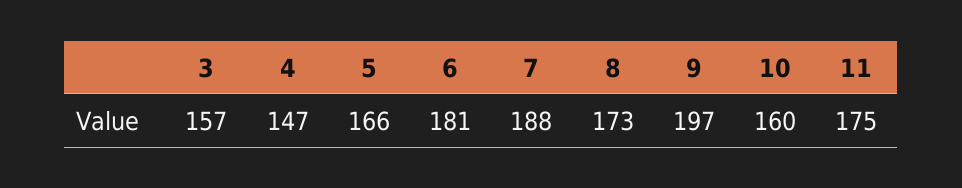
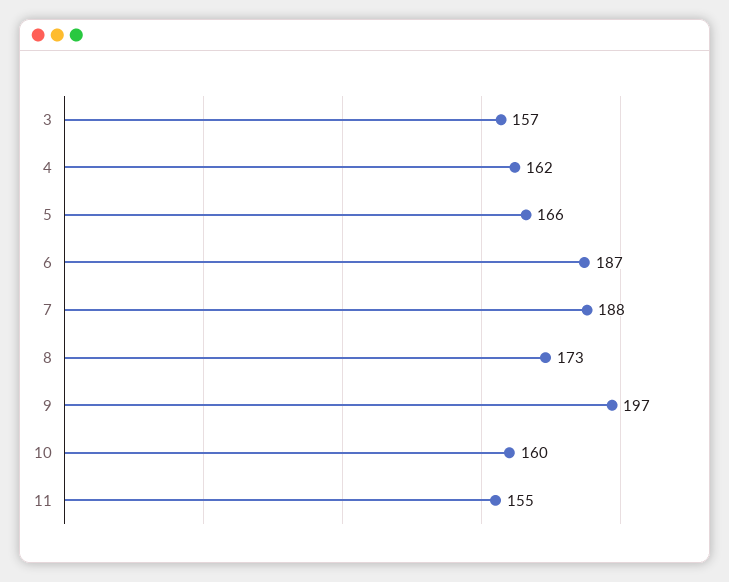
4: 147 -> 162
6: 181 -> 187
11: 175 -> 155

